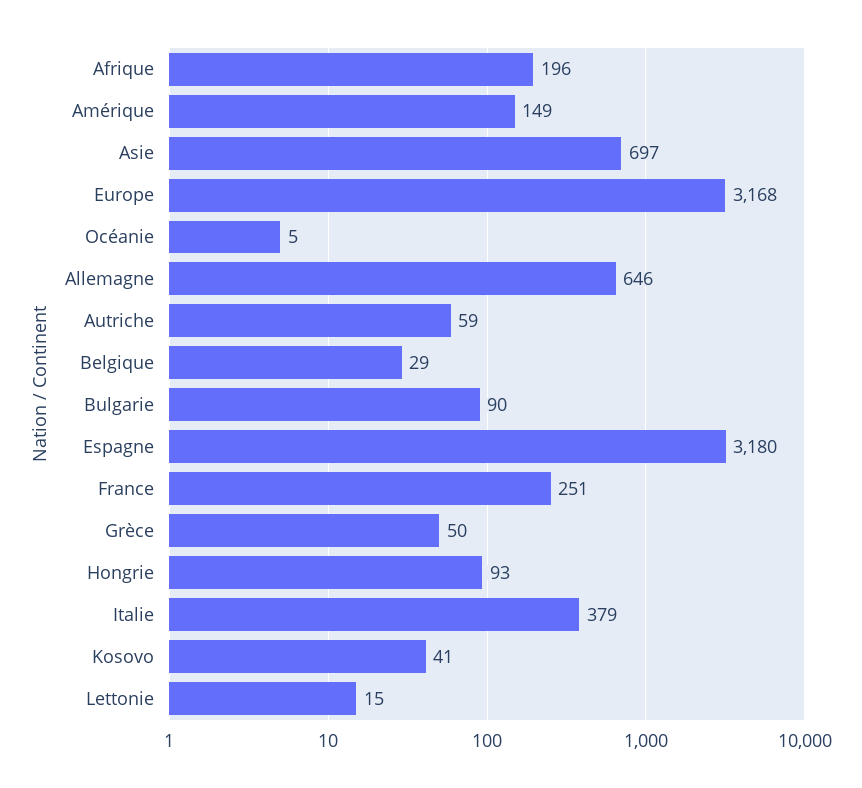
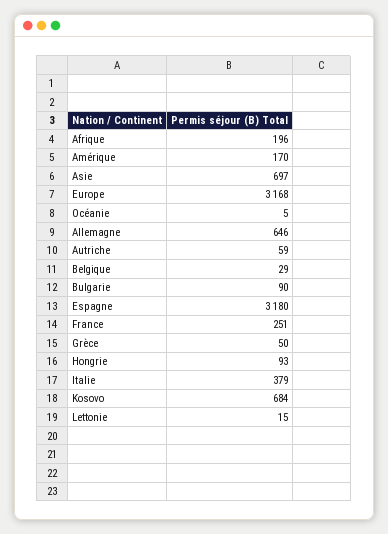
Amérique: 149 -> 170
Kosovo: 41 -> 684

